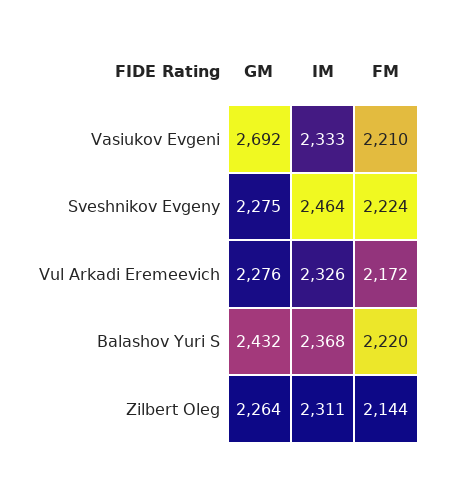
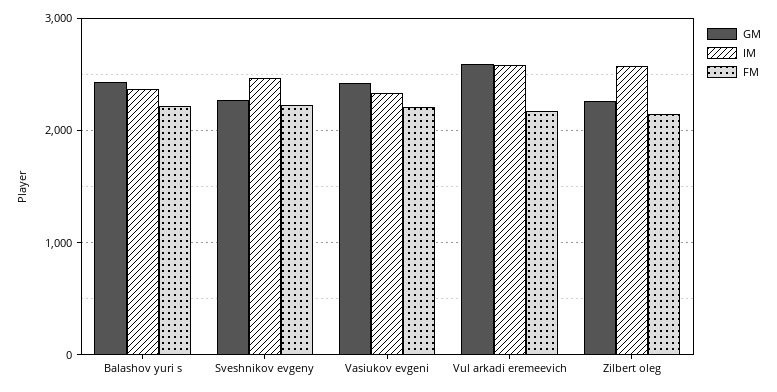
GM, Vasiukov Evgeni: 2692 -> 2400
GM, Vul Arkadi Eremeevich: 2276 -> 2600
IM, Vul Arkadi Eremeevich: 2326 -> 2600
IM, Zilbert Oleg: 2311 -> 2600

